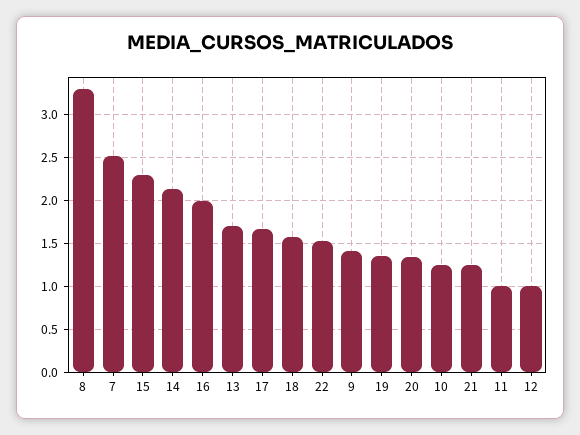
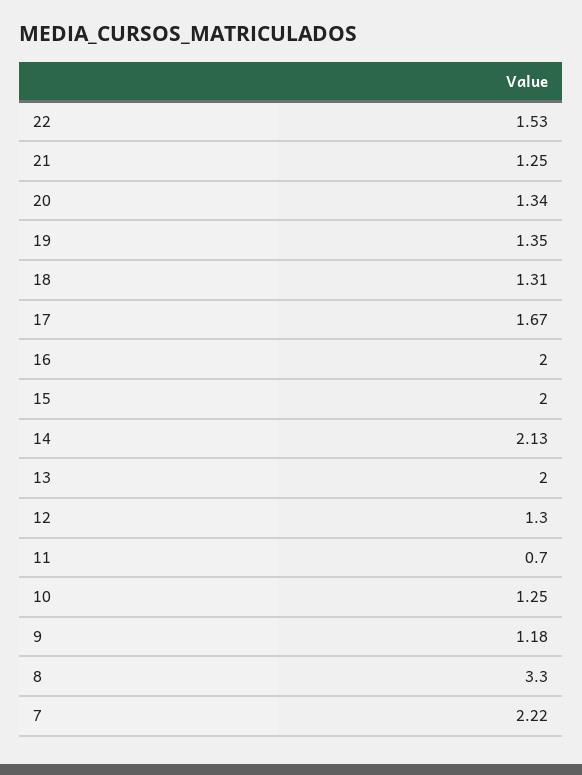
7: 2.5 -> 2.22
15: 2.3 -> 2
13: 1.7 -> 2
18: 1.6 -> 1.31
9: 1.4 -> 1.18
11: 1 -> 0.7
12: 1 -> 1.3

